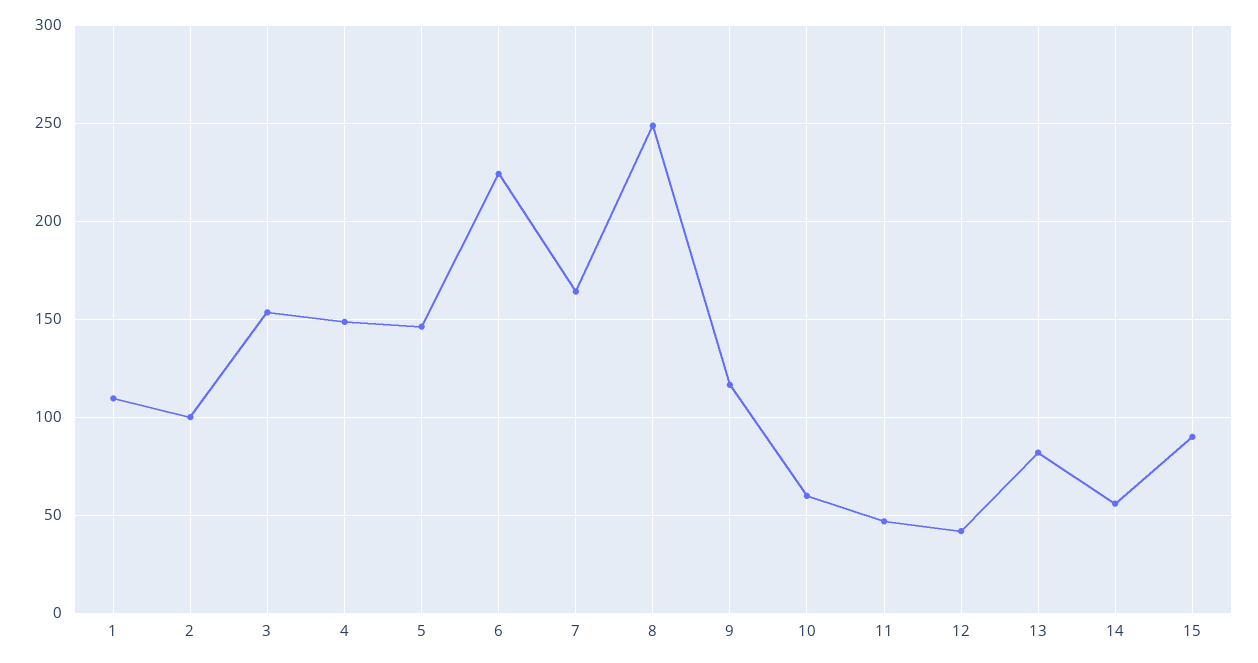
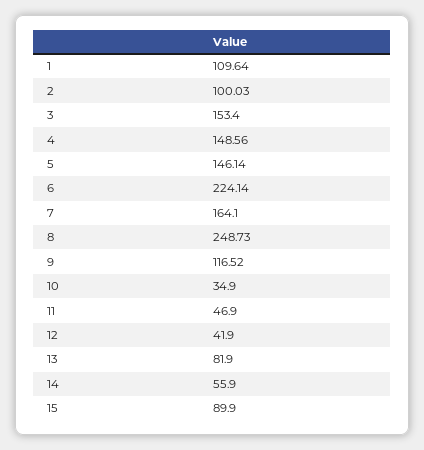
10: 60 -> 34.9

